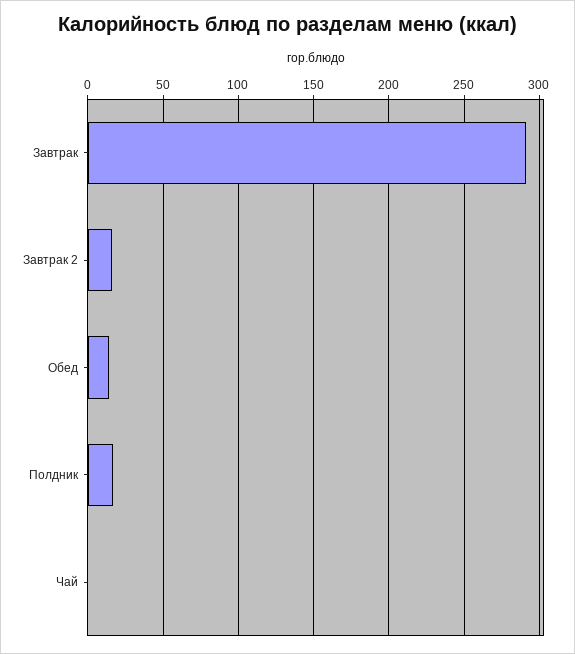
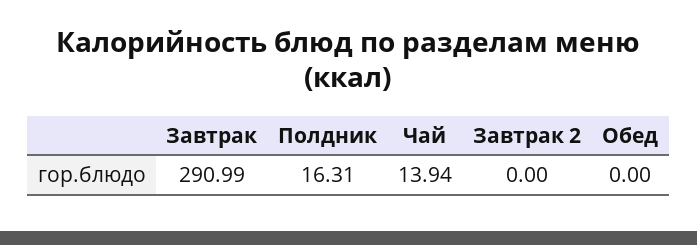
Завтрак 2: 15 -> 0
Обед: 15 -> 0
Чай: 0 -> 13.94

